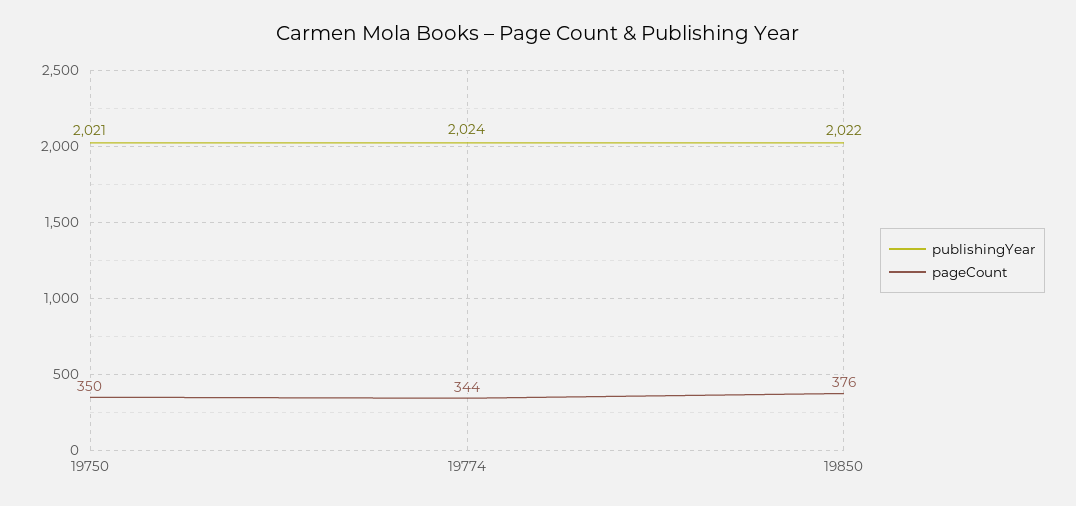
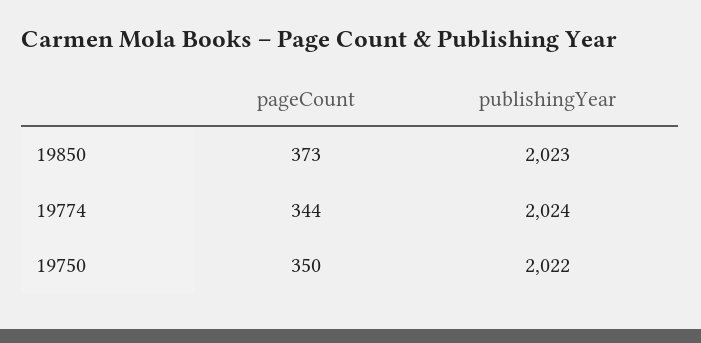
publishingYear, 19750: 2021 -> 2022
publishingYear, 19850: 2022 -> 2023
pageCount, 19850: 376 -> 373

